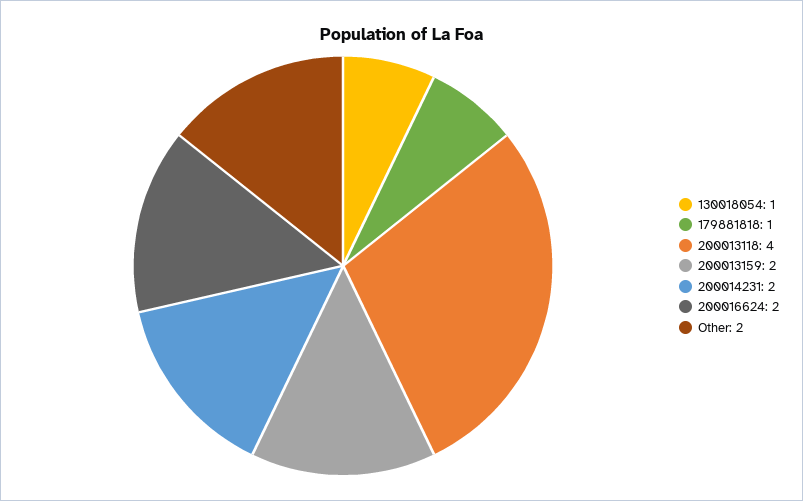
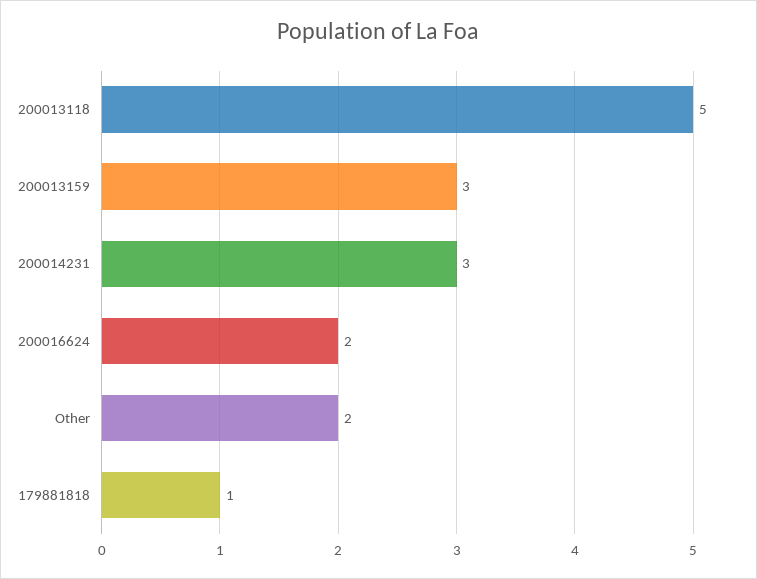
130018054: 1 -> none
200013118: 4 -> 5
200013159: 2 -> 3
200014231: 2 -> 3

